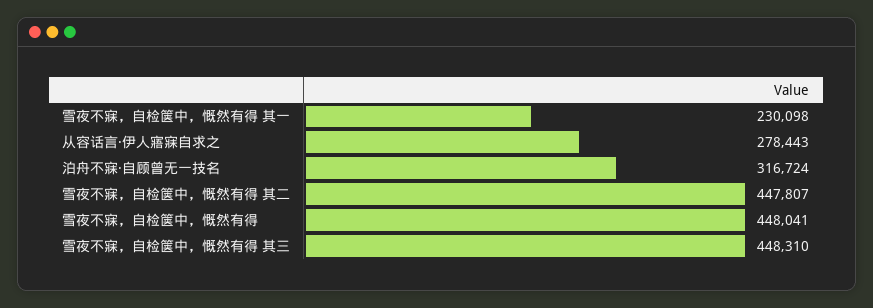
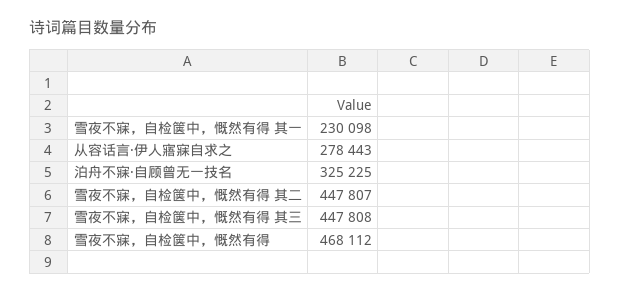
泊舟不寐·自顾曾无一技名: 316724 -> 325225
雪夜不寐，自检箧中，慨然有得: 448041 -> 468112
雪夜不寐，自检箧中，慨然有得 其三: 448310 -> 447808

